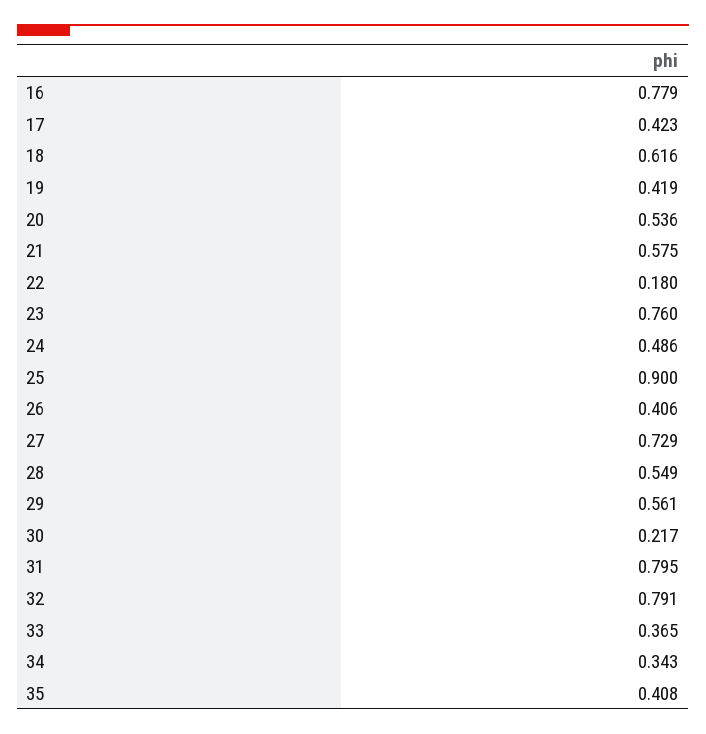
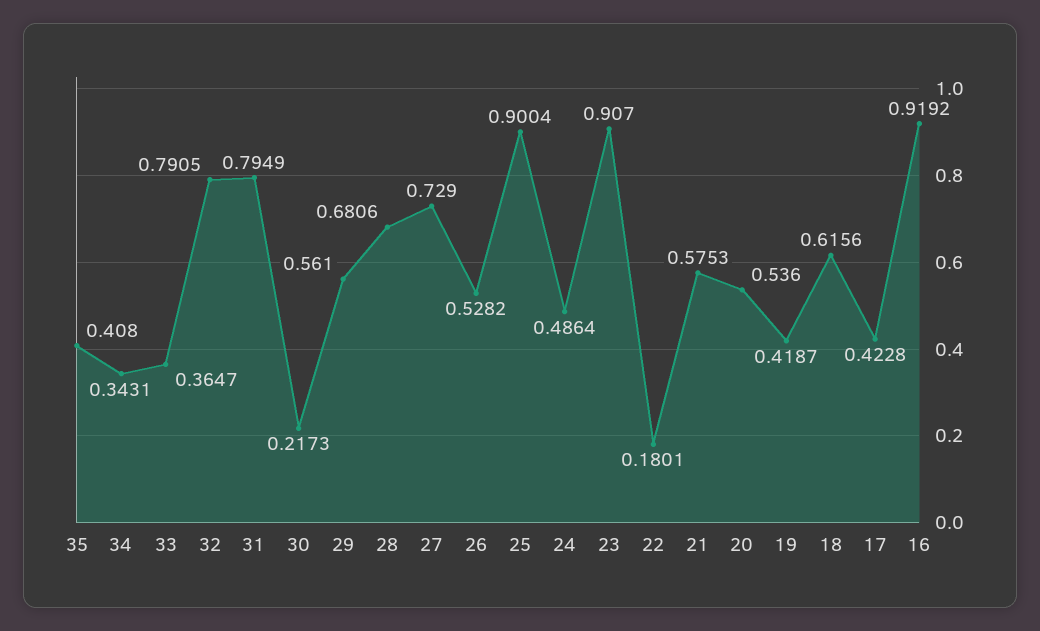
16: 0.779 -> 0.9192
23: 0.76 -> 0.907
26: 0.406 -> 0.5282
28: 0.549 -> 0.6806

